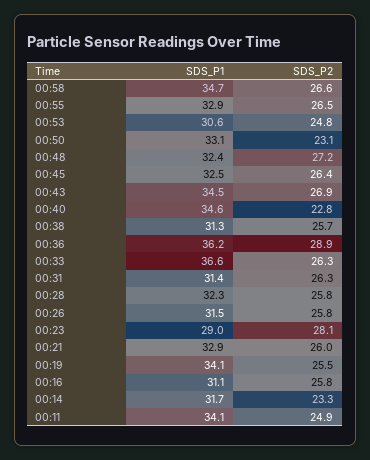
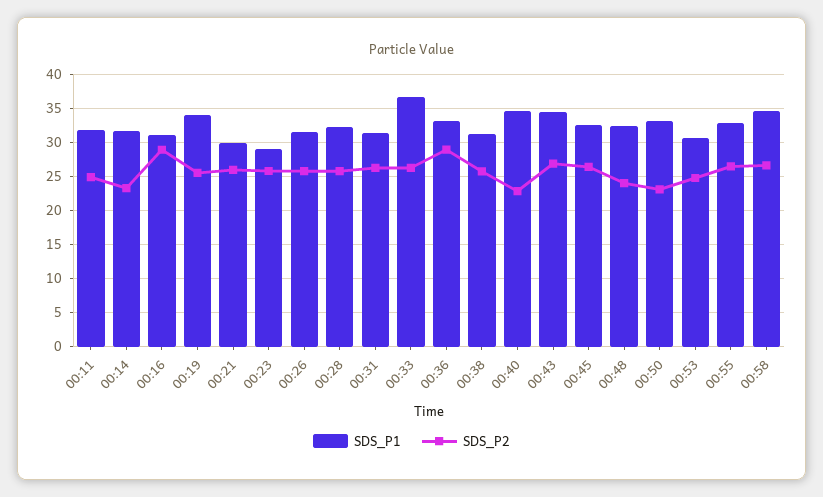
SDS_P2, 00:48: 27.2 -> 24
SDS_P1, 00:36: 36.2 -> 33
SDS_P2, 00:23: 28.1 -> 26
SDS_P1, 00:21: 32.9 -> 30
SDS_P2, 00:16: 25.8 -> 29
SDS_P1, 00:11: 34.1 -> 32

